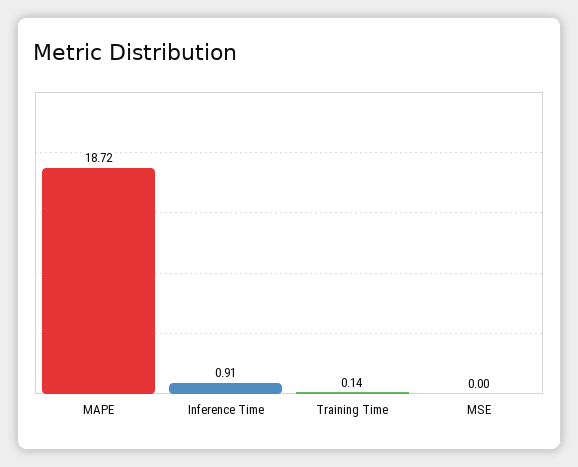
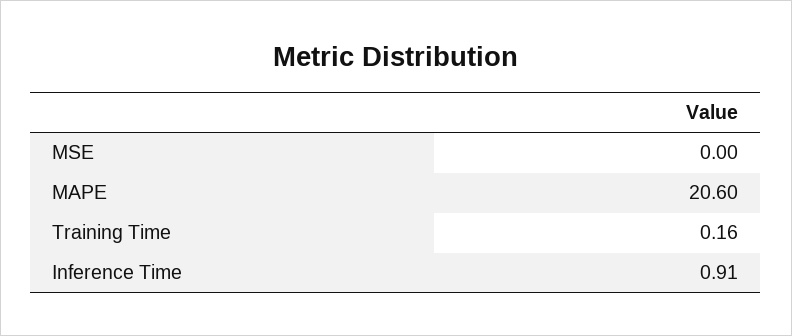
MAPE: 18.72 -> 20.6
Training Time: 0.14 -> 0.16

